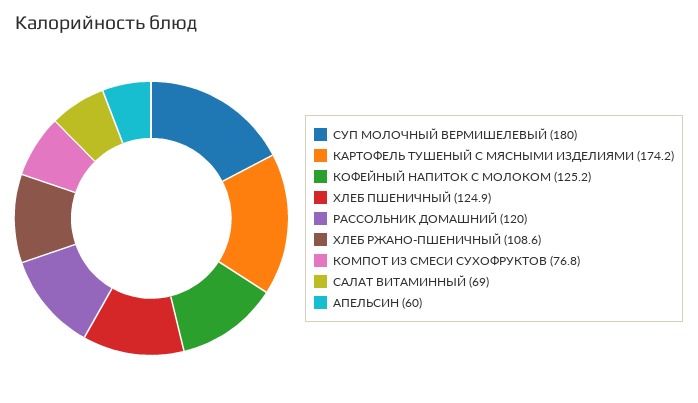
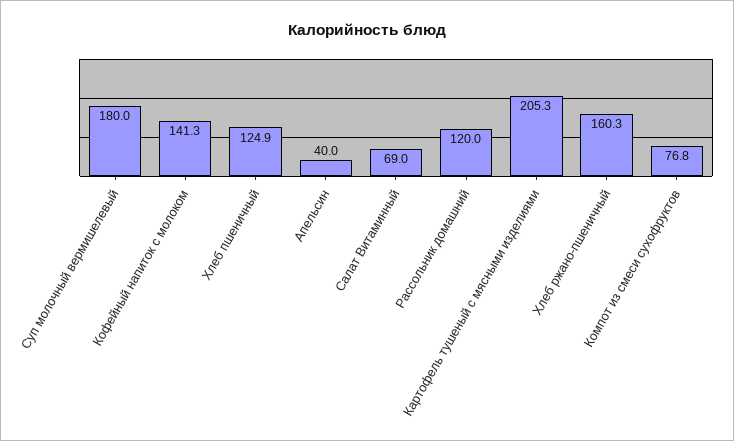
КАРТОФЕЛЬ ТУШЕНЫЙ С МЯСНЫМИ ИЗДЕЛИЯМИ: 174.2 -> 205.3
КОФЕЙНЫЙ НАПИТОК С МОЛОКОМ: 125.2 -> 141.3
ХЛЕБ РЖАНО-ПШЕНИЧНЫЙ: 108.6 -> 160.3
АПЕЛЬСИН: 60 -> 40

